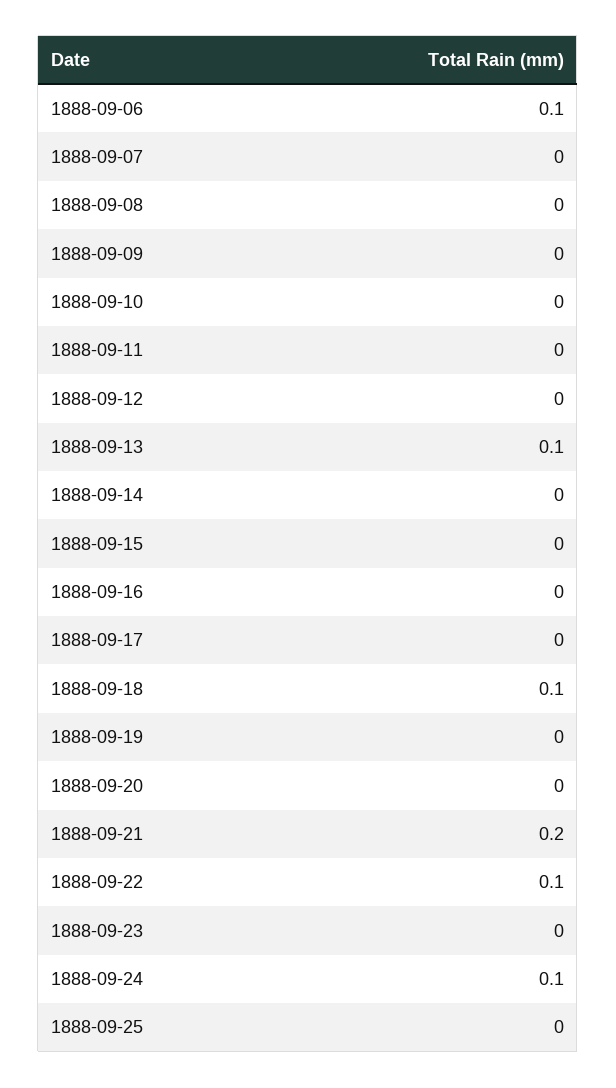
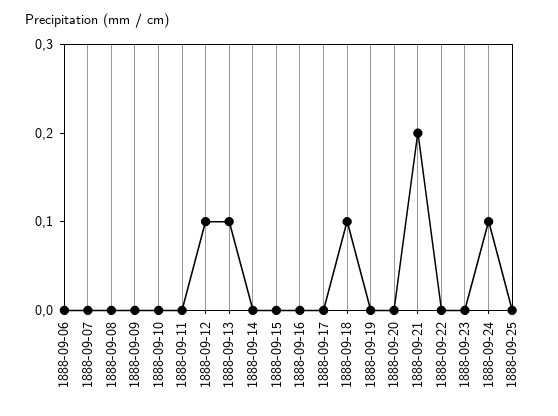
1888-09-06: 0.1 -> 0
1888-09-12: 0 -> 0.1
1888-09-22: 0.1 -> 0

